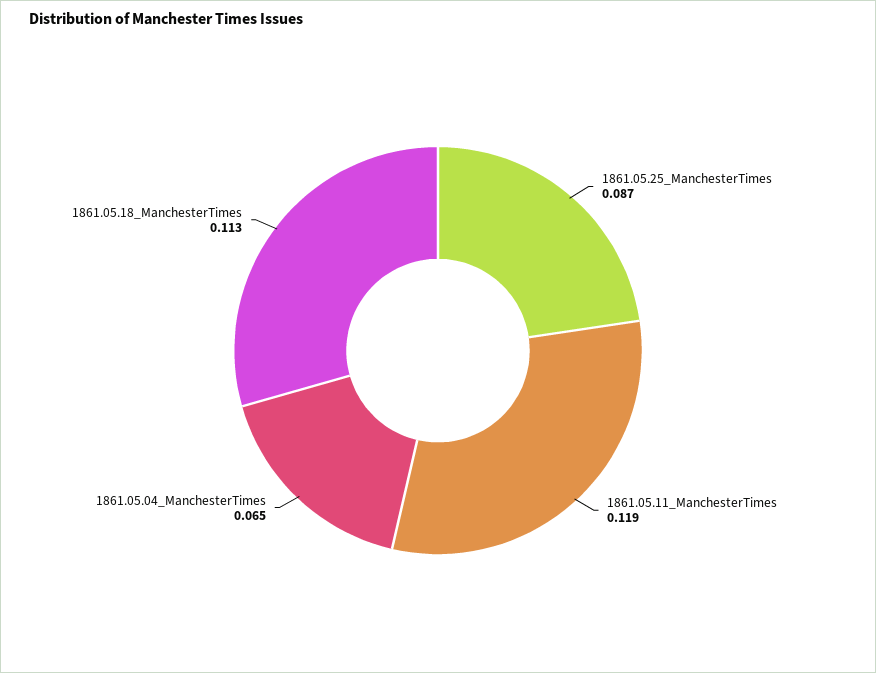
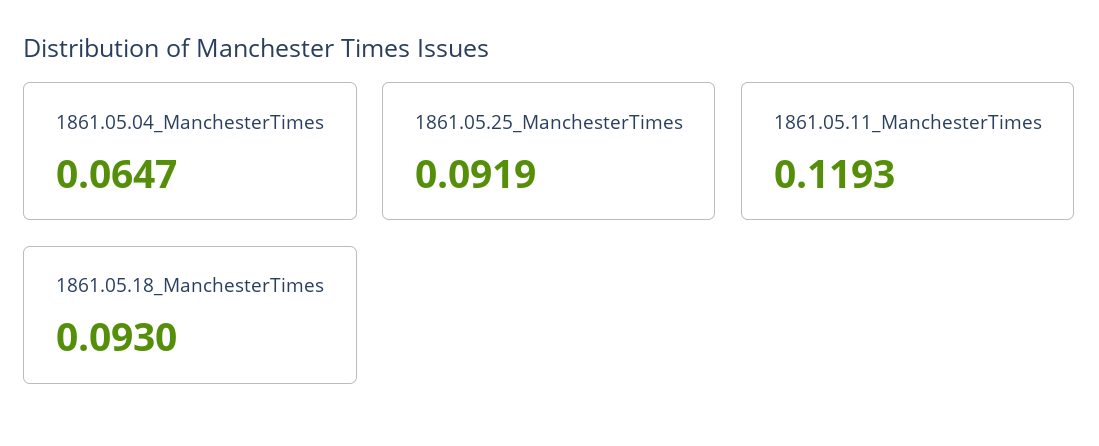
1861.05.25_ManchesterTimes: 0.087 -> 0.0919
1861.05.18_ManchesterTimes: 0.113 -> 0.093

